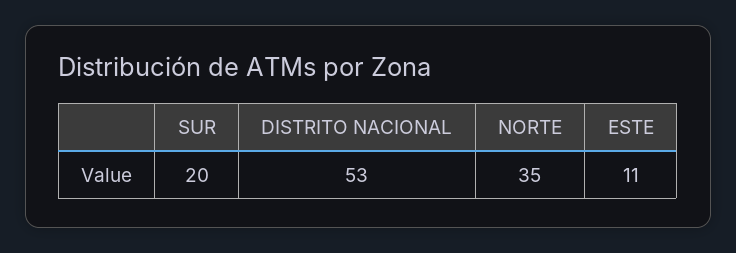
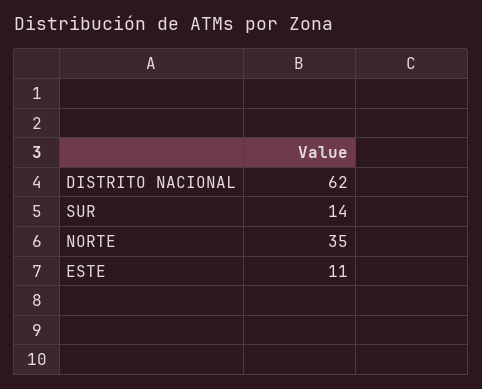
SUR: 20 -> 14
DISTRITO NACIONAL: 53 -> 62

